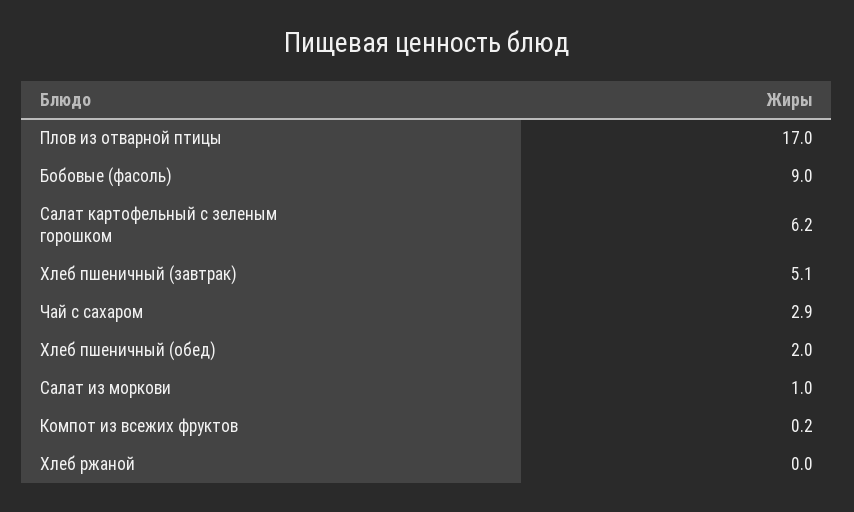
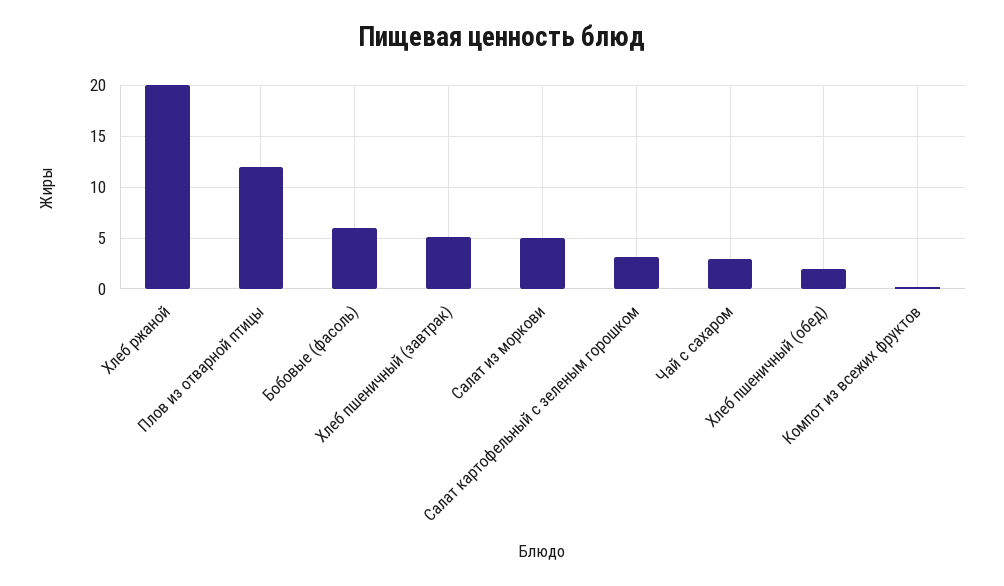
Плов из отварной птицы: 17 -> 12
Бобовые (фасоль): 9 -> 6
Салат картофельный с зеленым горошком: 6.2 -> 3
Салат из моркови: 1 -> 5
Хлеб ржаной: 0 -> 20

